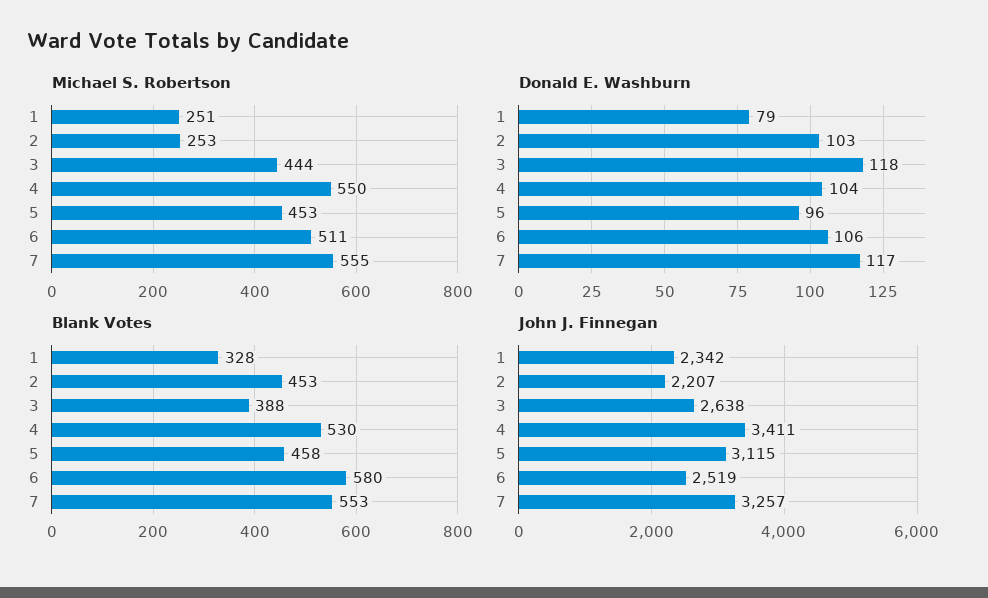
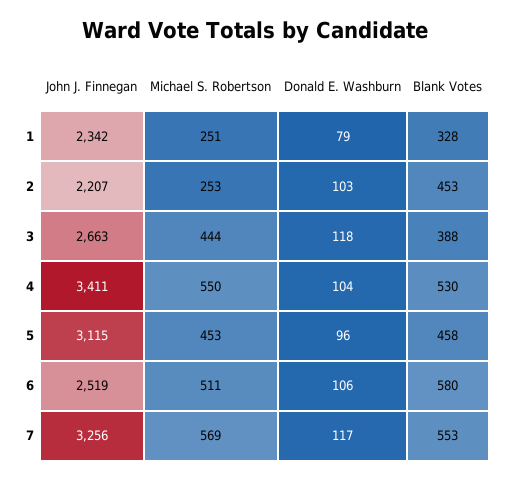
Michael S. Robertson, 7: 555 -> 569
John J. Finnegan, 3: 2638 -> 2663
John J. Finnegan, 7: 3257 -> 3256

